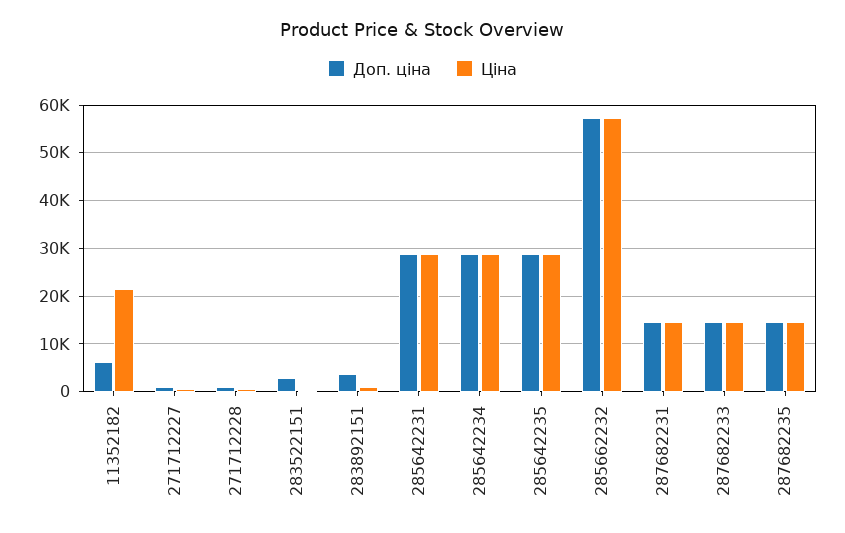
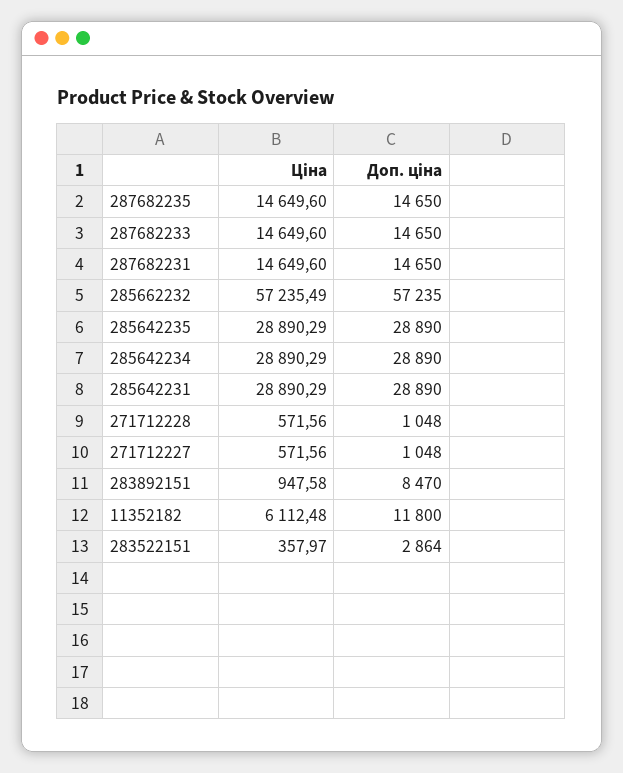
Доп. ціна, 11352182: 6000 -> 11800
Ціна, 11352182: 22000 -> 6112.48
Доп. ціна, 283892151: 4000 -> 8470

